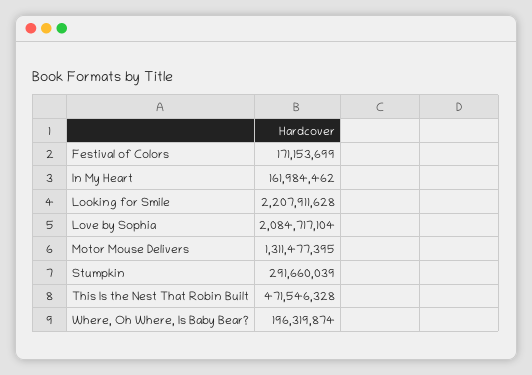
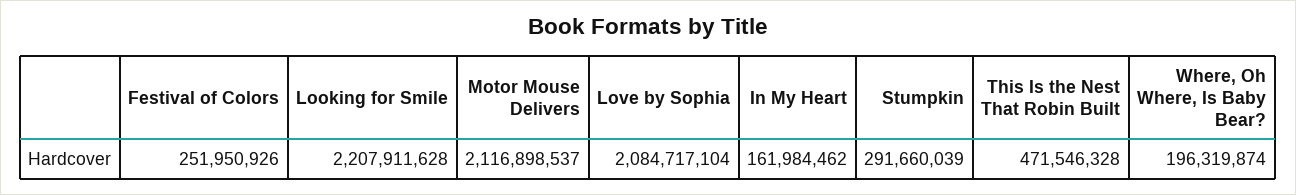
Festival of Colors: 171153699 -> 251950926
Motor Mouse Delivers: 1311477395 -> 2116898537

